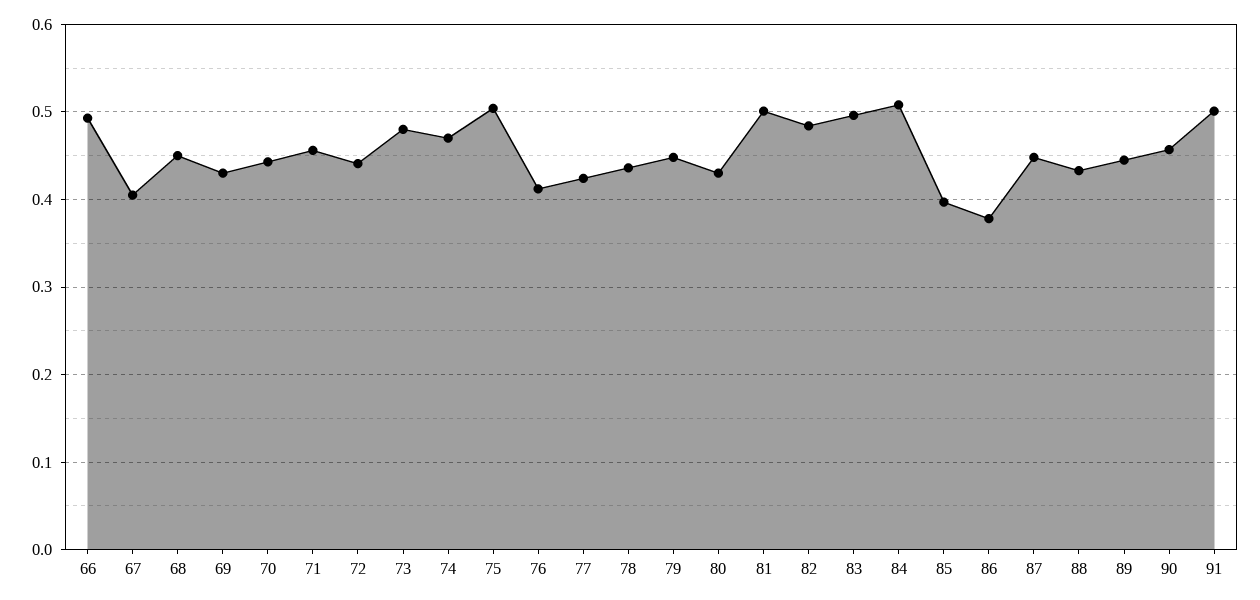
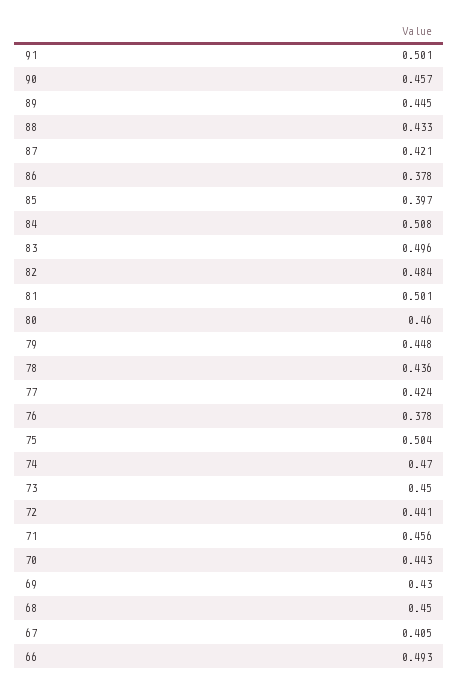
73: 0.48 -> 0.45
76: 0.41 -> 0.378
80: 0.43 -> 0.46
87: 0.45 -> 0.421

